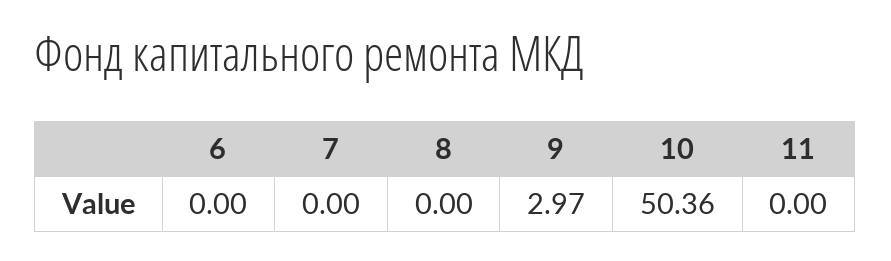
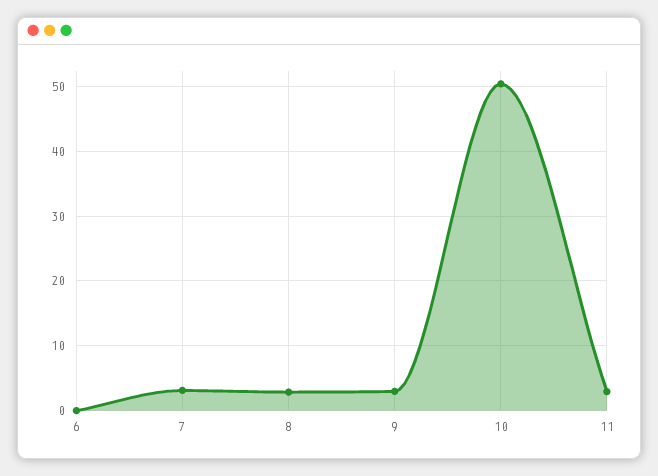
7: 0 -> 3
8: 0 -> 3
11: 0 -> 3

